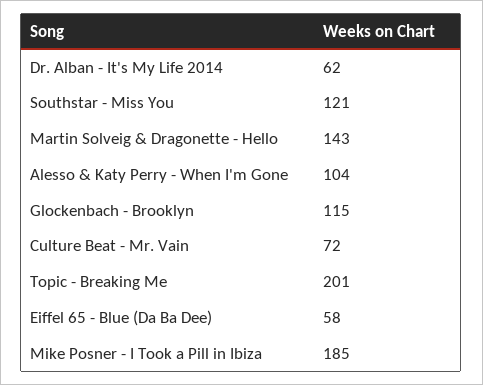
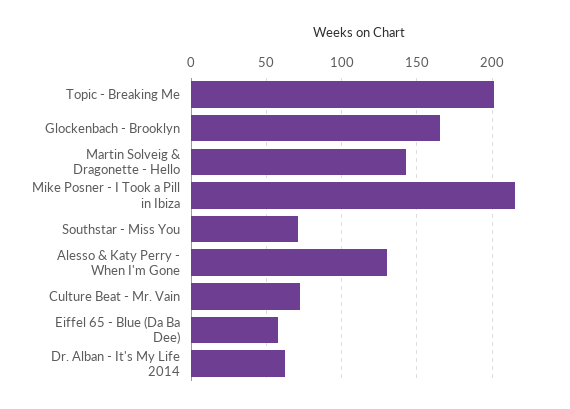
Southstar - Miss You: 121 -> 70
Alesso & Katy Perry - When I'm Gone: 104 -> 130
Glockenbach - Brooklyn: 115 -> 165
Mike Posner - I Took a Pill in Ibiza: 185 -> 215

